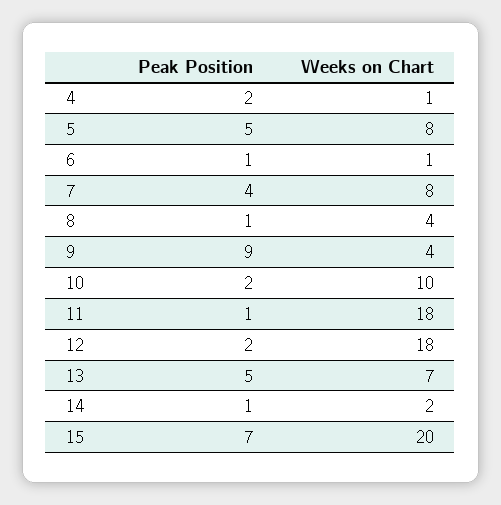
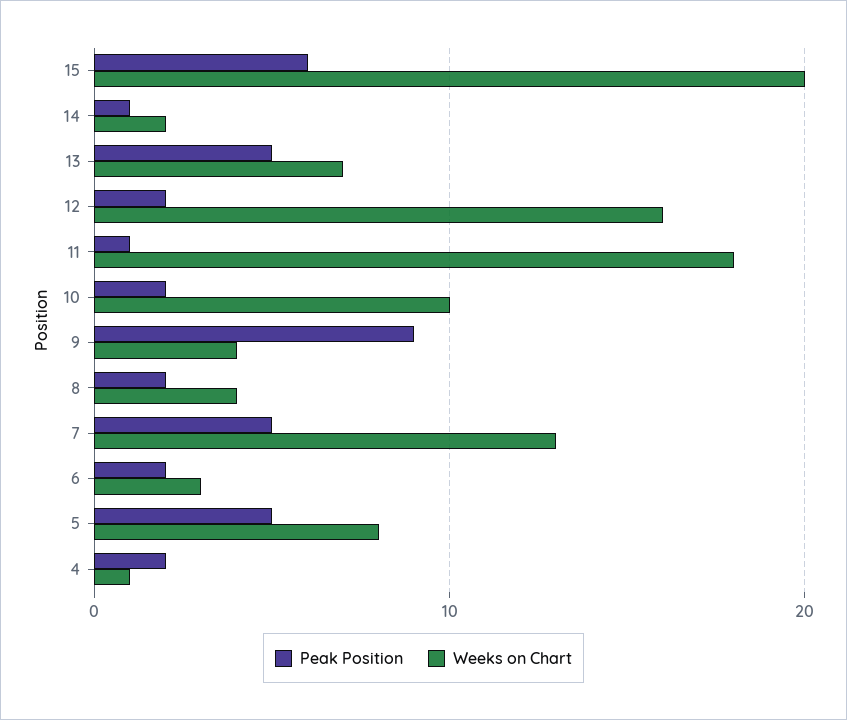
Peak Position, 6: 1 -> 2
Weeks on Chart, 6: 1 -> 3
Peak Position, 7: 4 -> 5
Weeks on Chart, 7: 8 -> 13
Peak Position, 8: 1 -> 2
Weeks on Chart, 12: 18 -> 16
Peak Position, 15: 7 -> 6

